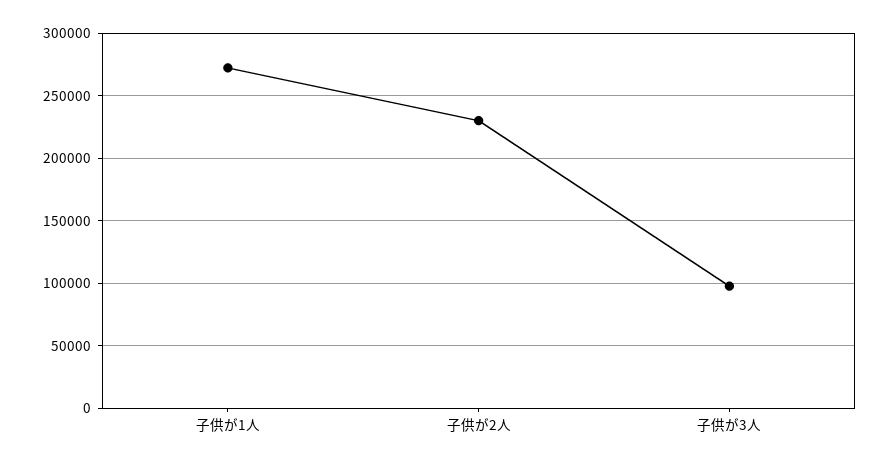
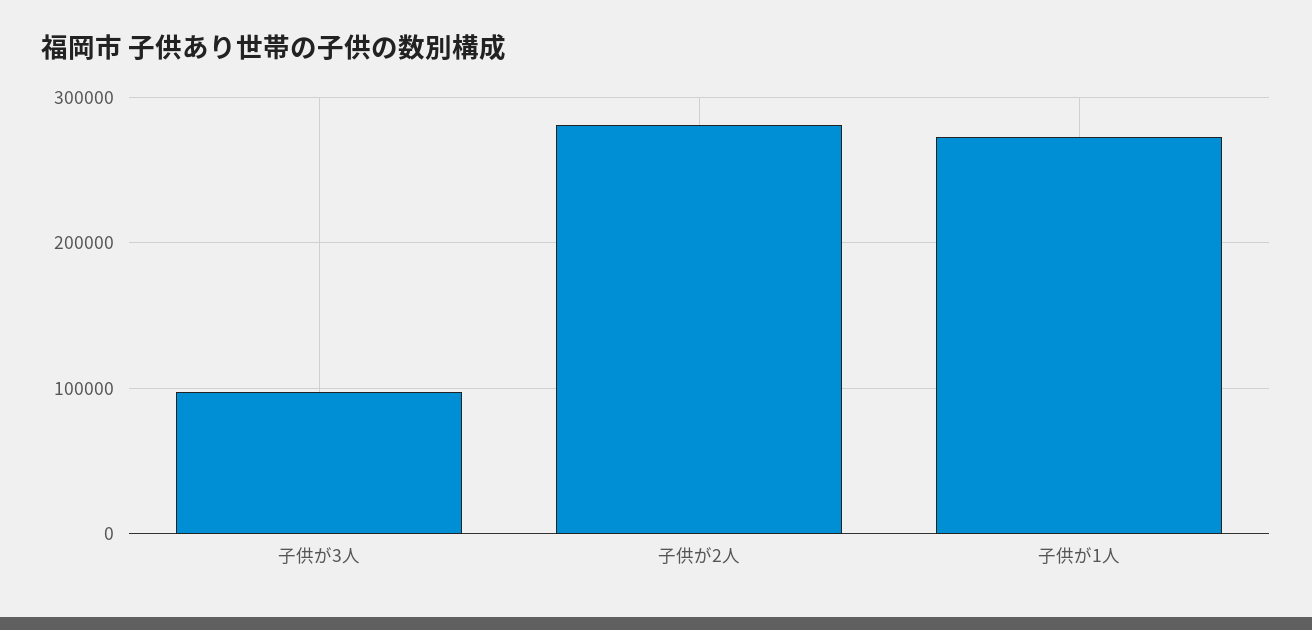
子供が2人: 230000 -> 280000

